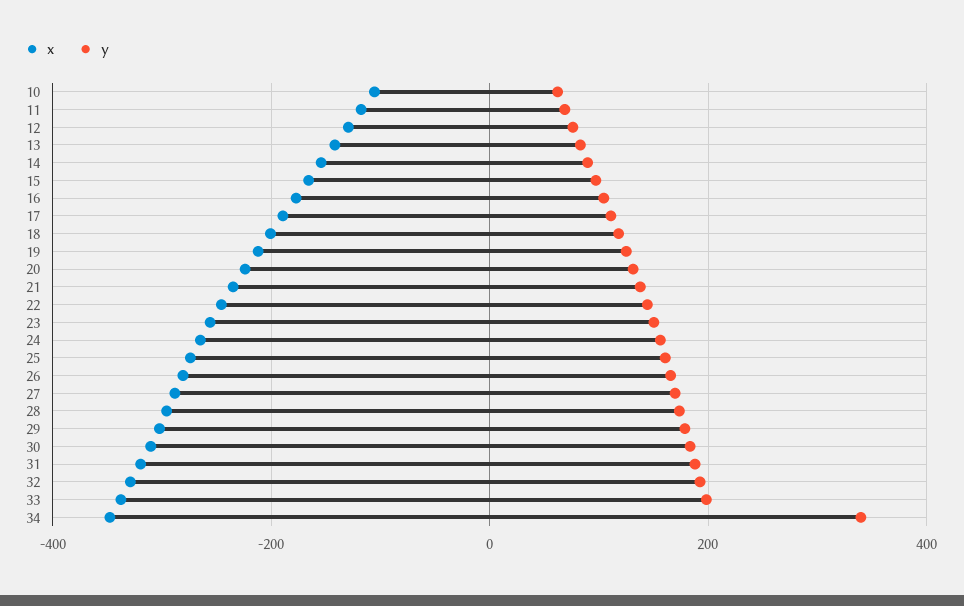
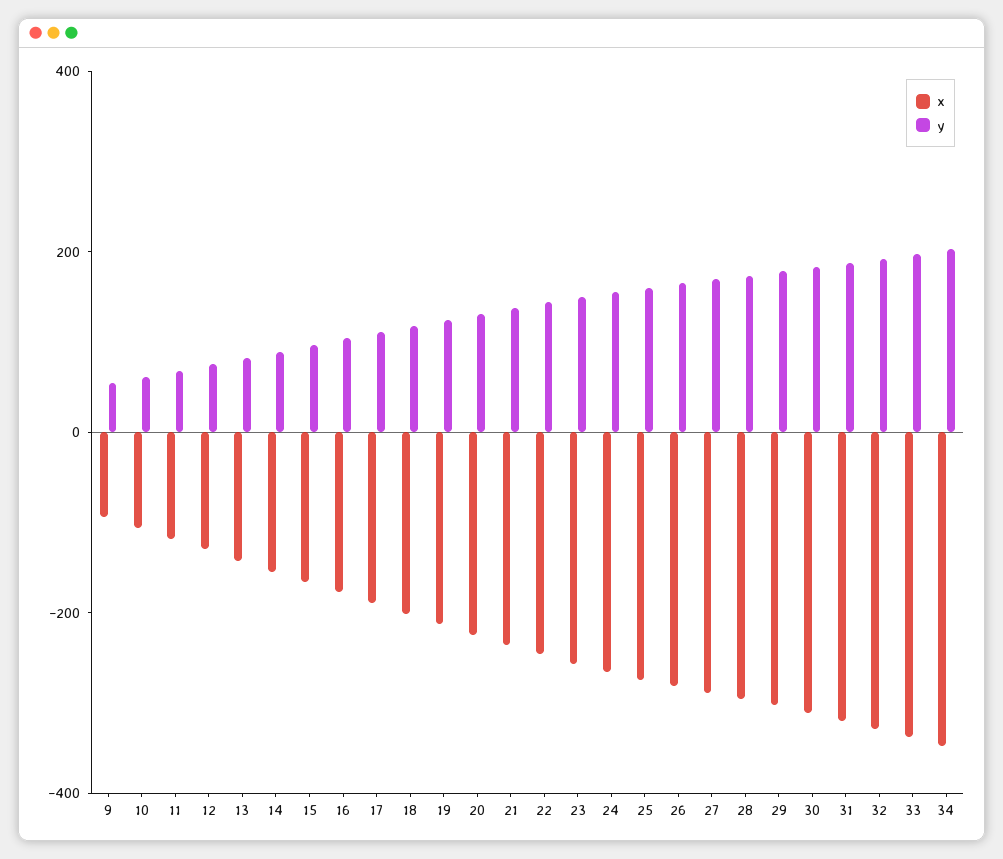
y, 34: 340 -> 200
x, 9: none -> -100
y, 9: none -> 50

